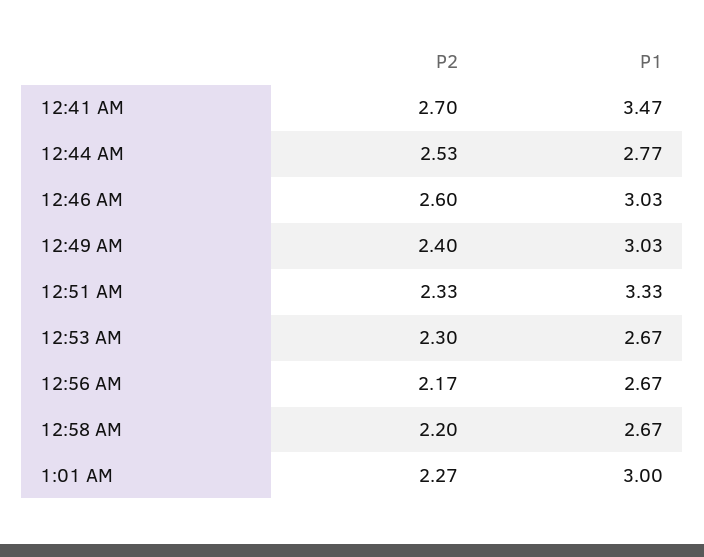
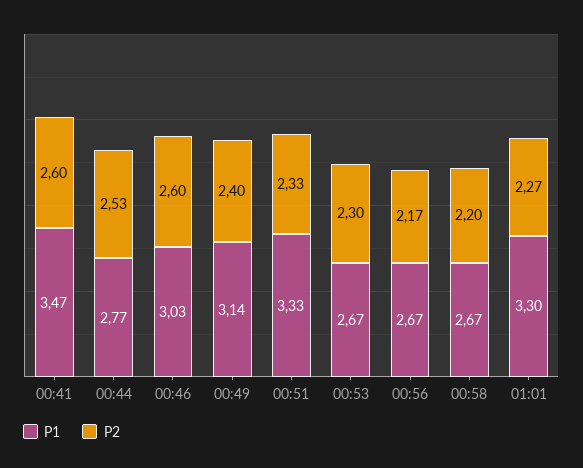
P2, 12:41 AM: 2.7 -> 2.6
P1, 12:49 AM: 3.03 -> 3.14
P1, 1:01 AM: 3 -> 3.3

